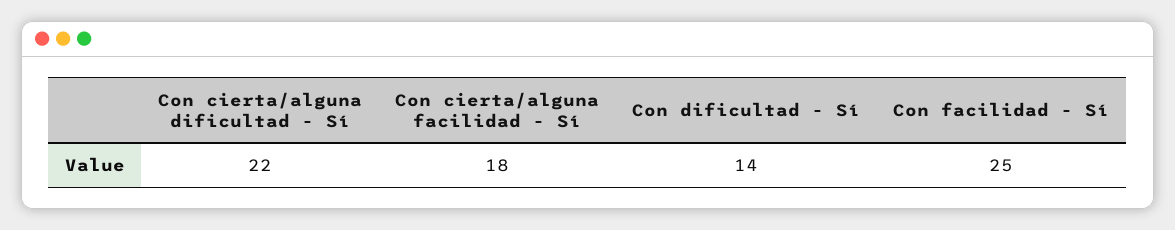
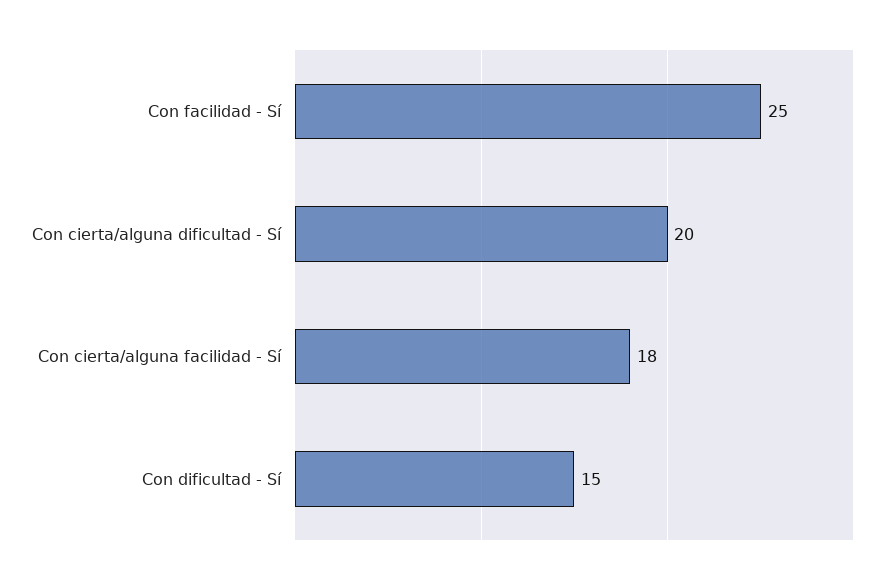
Con cierta/alguna dificultad - Sí: 22 -> 20
Con dificultad - Sí: 14 -> 15

